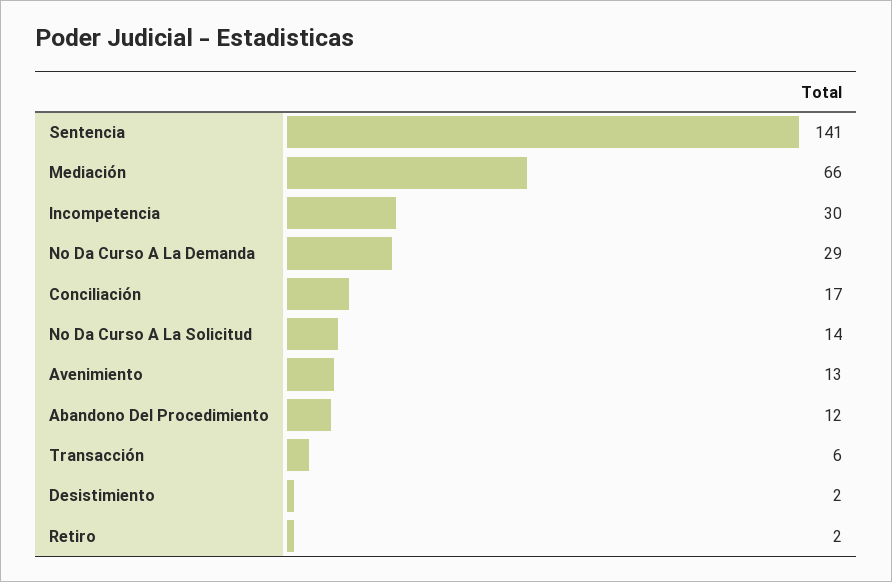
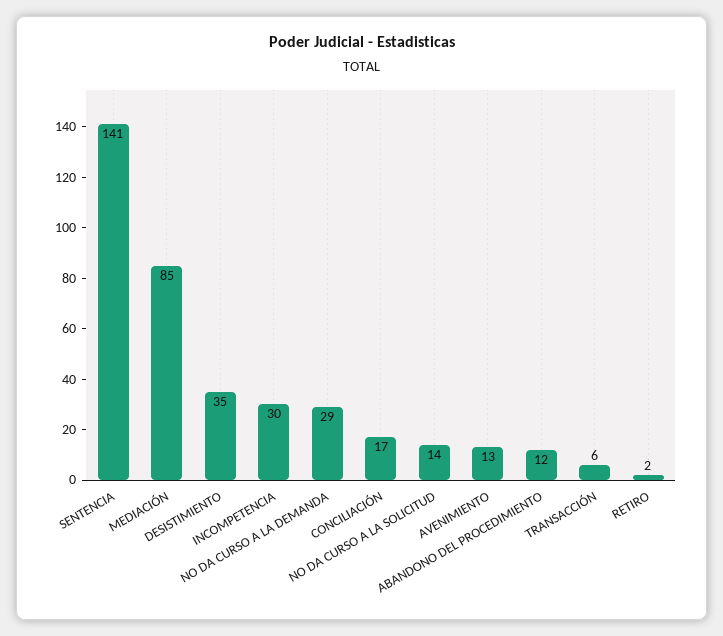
Mediación: 66 -> 85
Desistimiento: 2 -> 35

